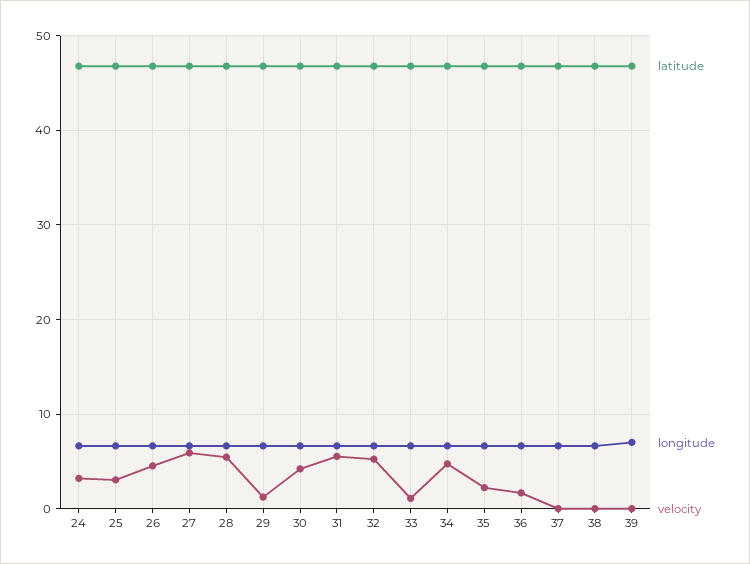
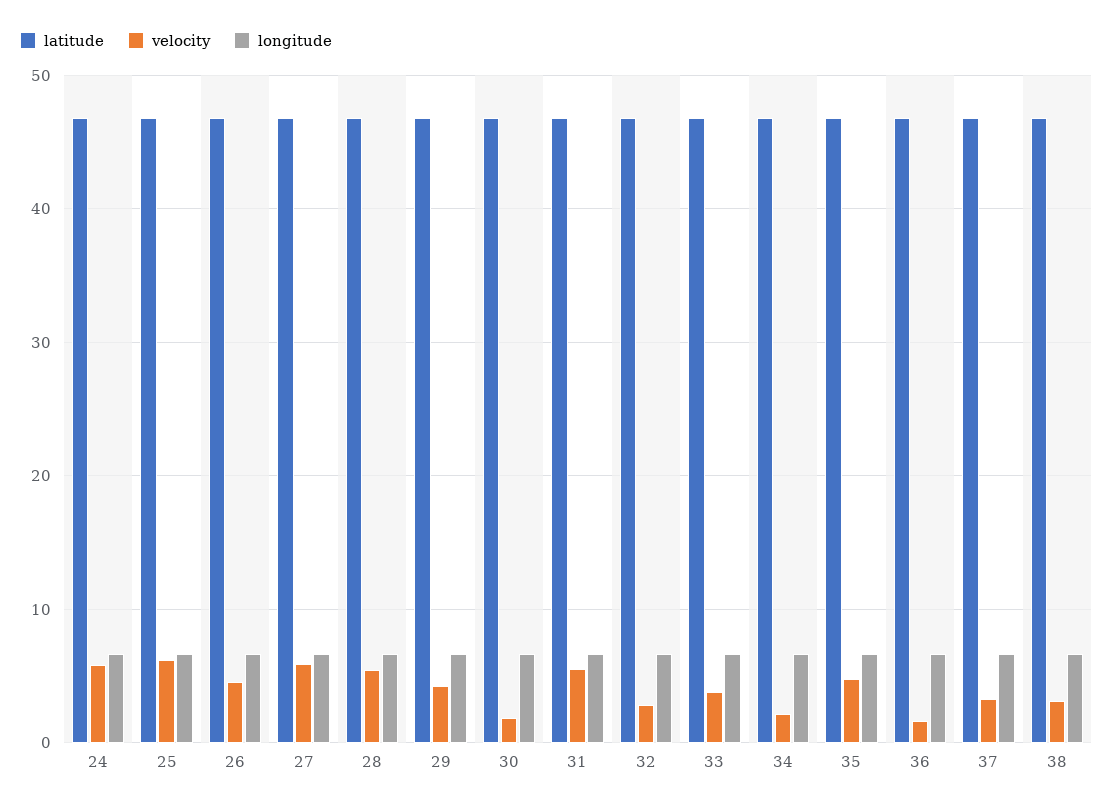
velocity, 24: 3 -> 6
velocity, 25: 3 -> 6
velocity, 29: 1 -> 4
velocity, 30: 4 -> 2
velocity, 32: 5 -> 3
velocity, 33: 1 -> 4
velocity, 34: 5 -> 2
velocity, 35: 2 -> 5
velocity, 37: 0 -> 3
velocity, 38: 0 -> 3
latitude, 39: 47 -> none
longitude, 39: 7 -> none
velocity, 39: 0 -> none

